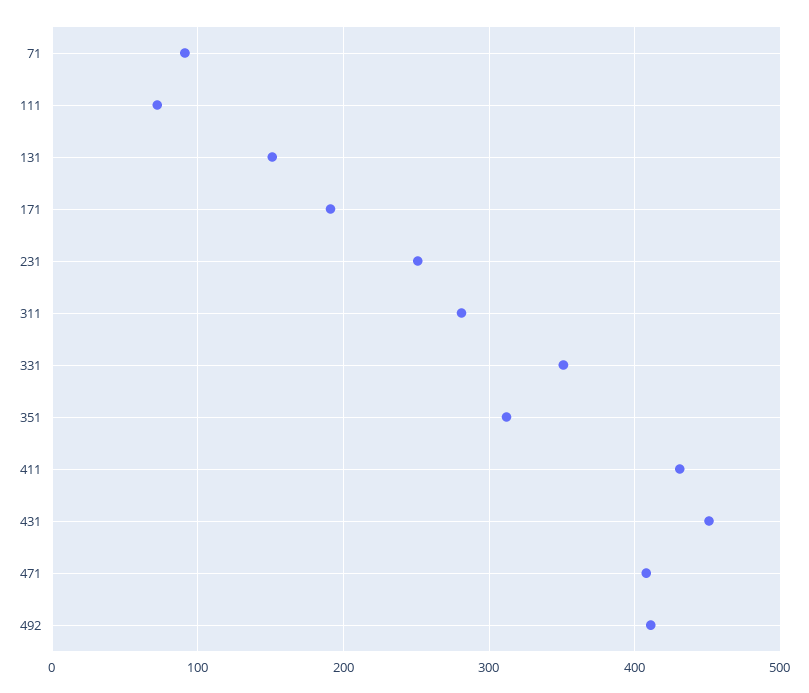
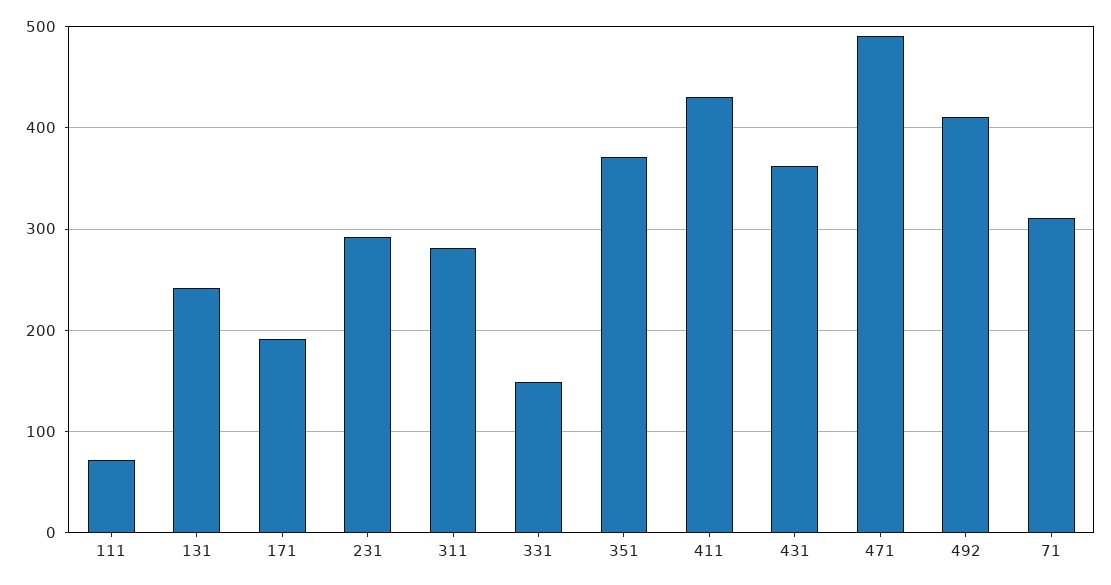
71: 90 -> 310
131: 150 -> 240
231: 250 -> 290
331: 350 -> 150
351: 310 -> 370
431: 450 -> 360
471: 410 -> 490

